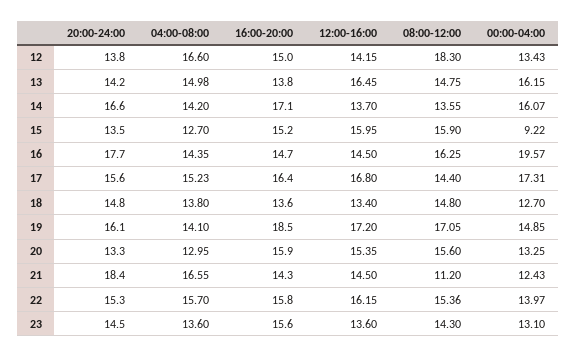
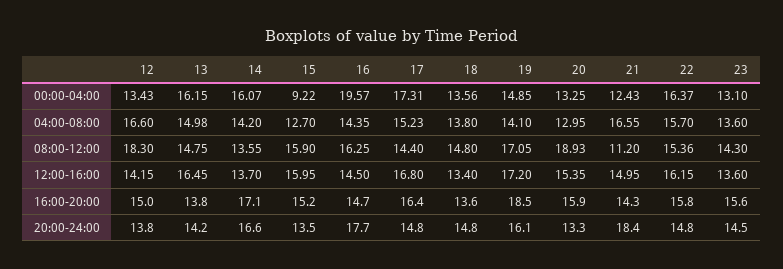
20:00-24:00, 17: 15.6 -> 14.8
00:00-04:00, 18: 12.7 -> 13.56
08:00-12:00, 20: 15.6 -> 18.93
12:00-16:00, 21: 14.5 -> 14.95
20:00-24:00, 22: 15.3 -> 14.8
00:00-04:00, 22: 13.97 -> 16.37

